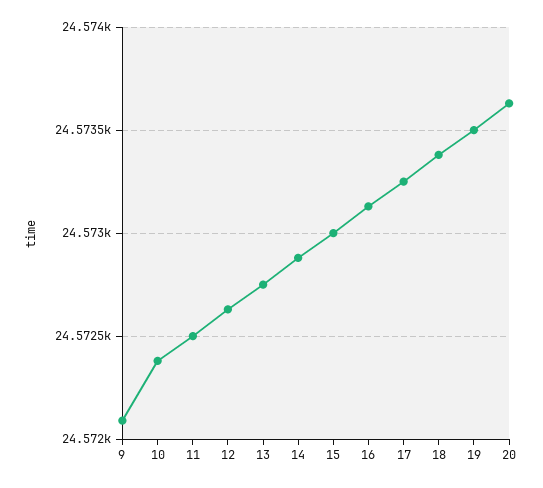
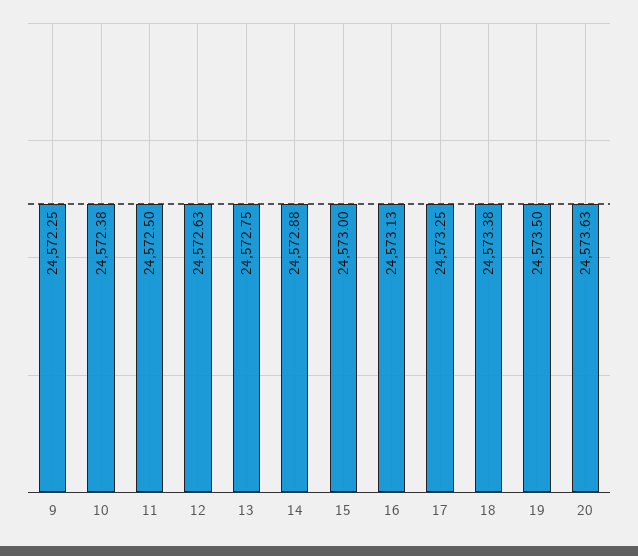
9: 24572.1 -> 24572.25

